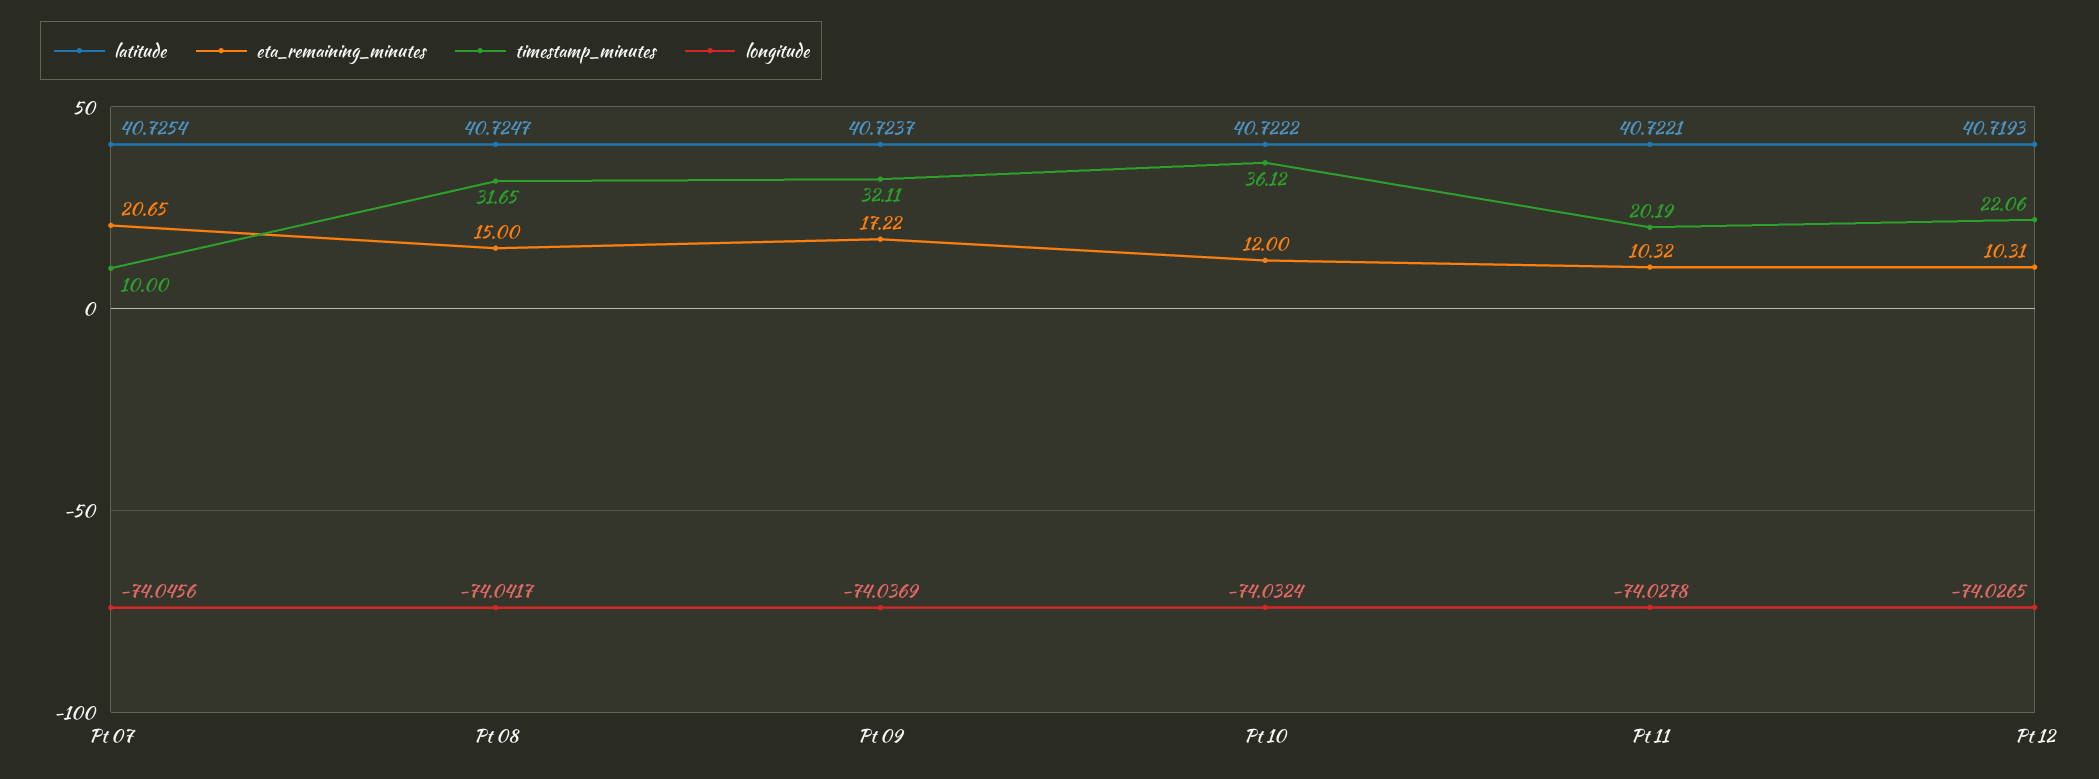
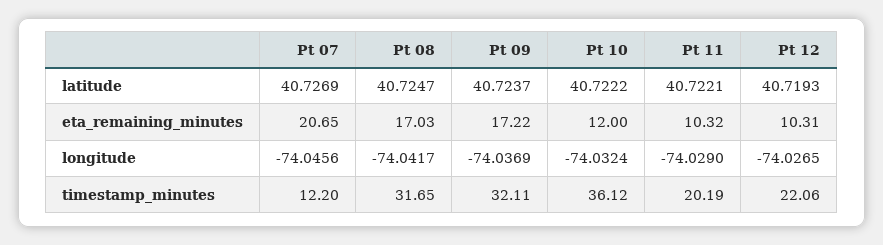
latitude, Pt 07: 40.7254 -> 40.7269
timestamp_minutes, Pt 07: 10 -> 12.2
eta_remaining_minutes, Pt 08: 15 -> 17.03
longitude, Pt 11: -74.0278 -> -74.029

